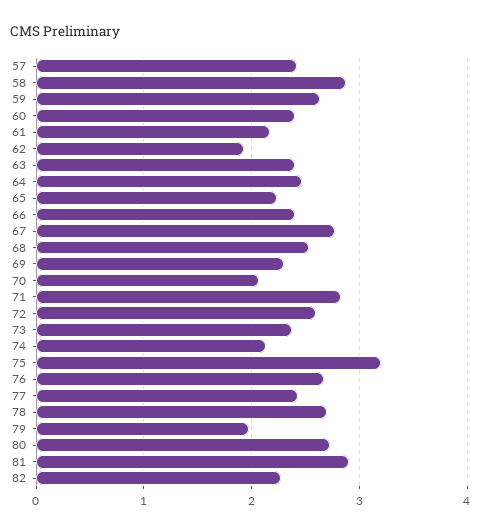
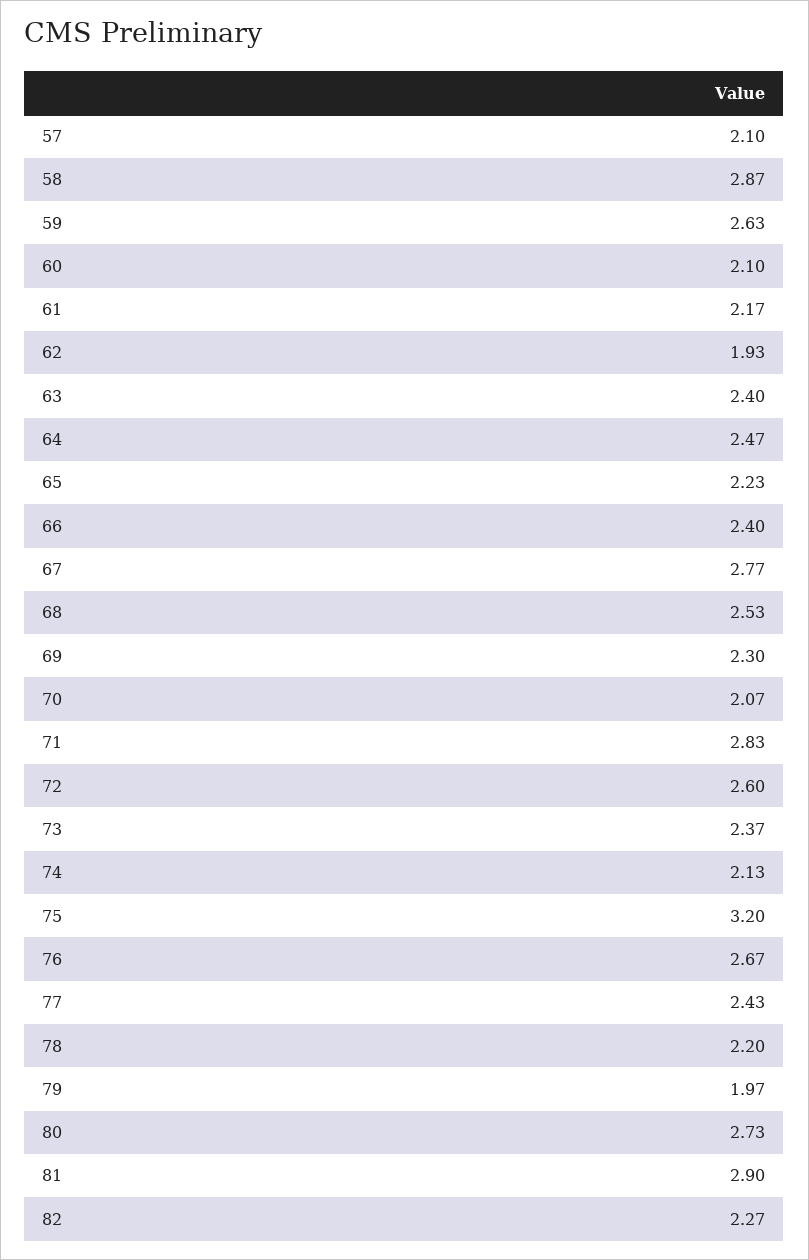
57: 2.4 -> 2.1
60: 2.4 -> 2.1
78: 2.7 -> 2.2

